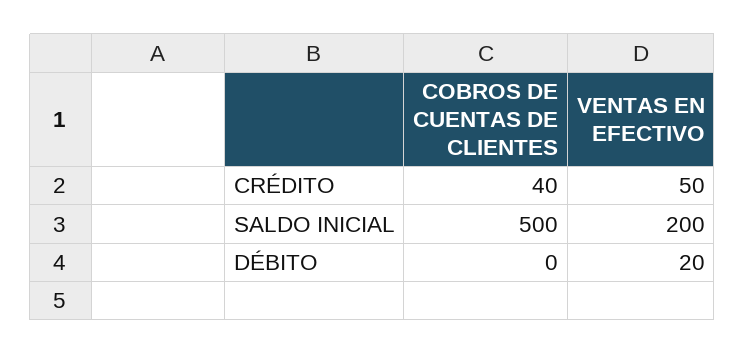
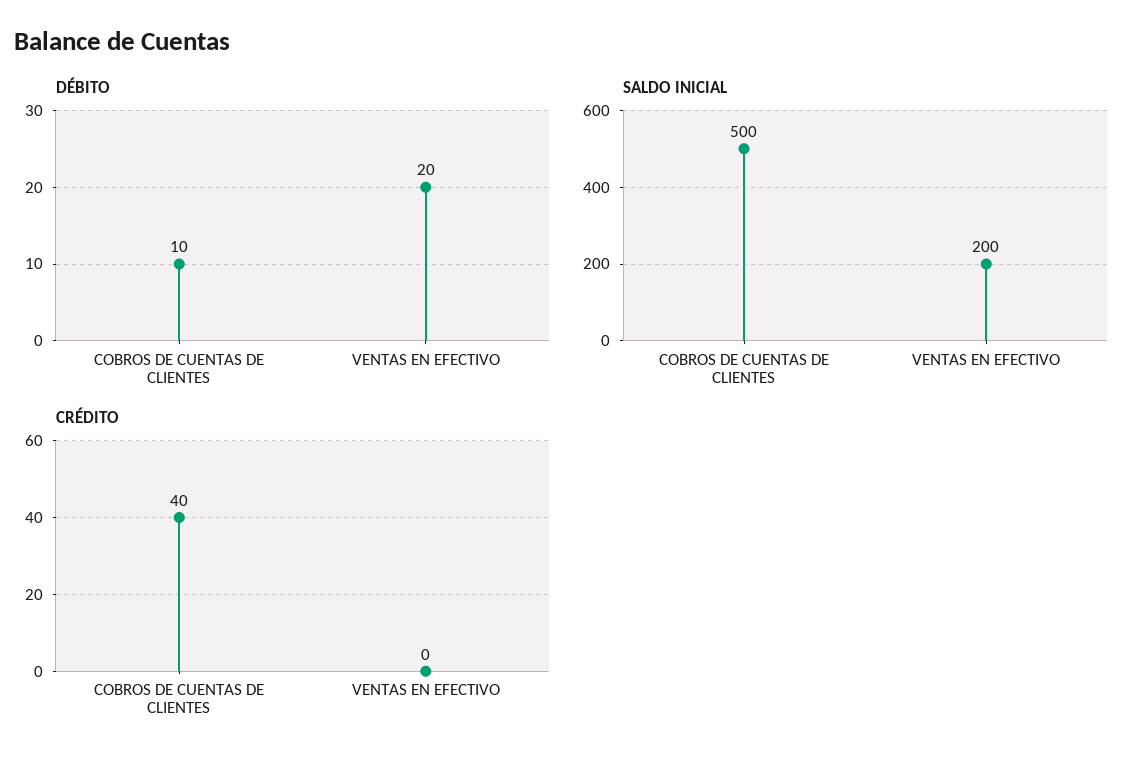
CRÉDITO, VENTAS EN EFECTIVO: 50 -> 0
DÉBITO, COBROS DE CUENTAS DE CLIENTES: 0 -> 10

